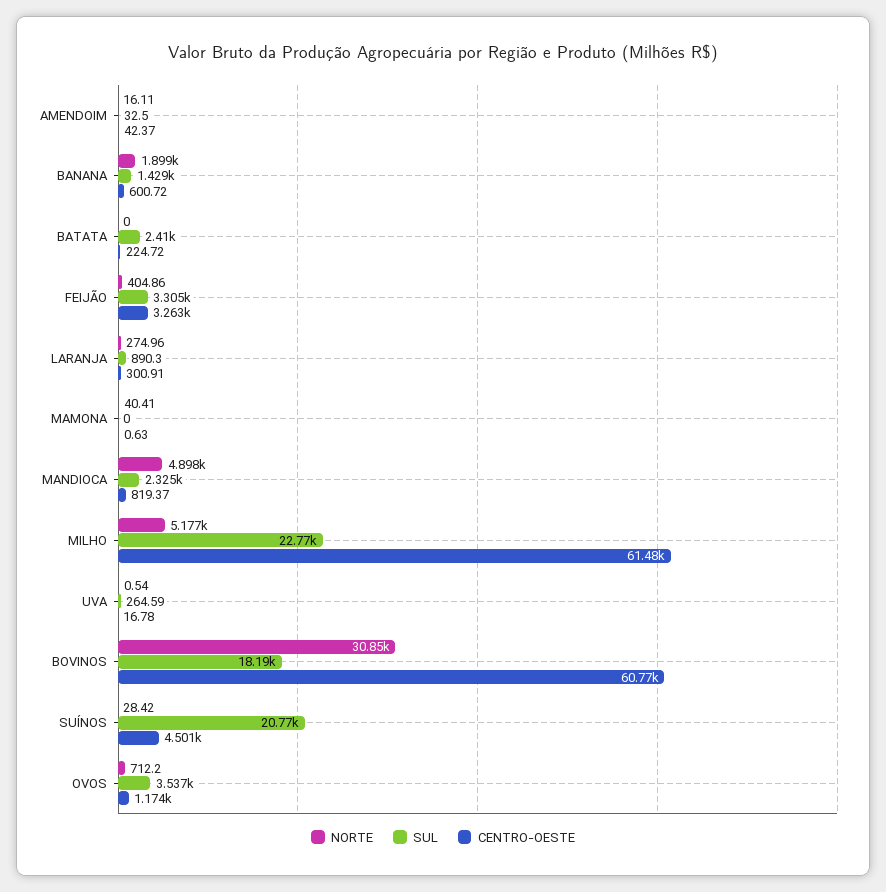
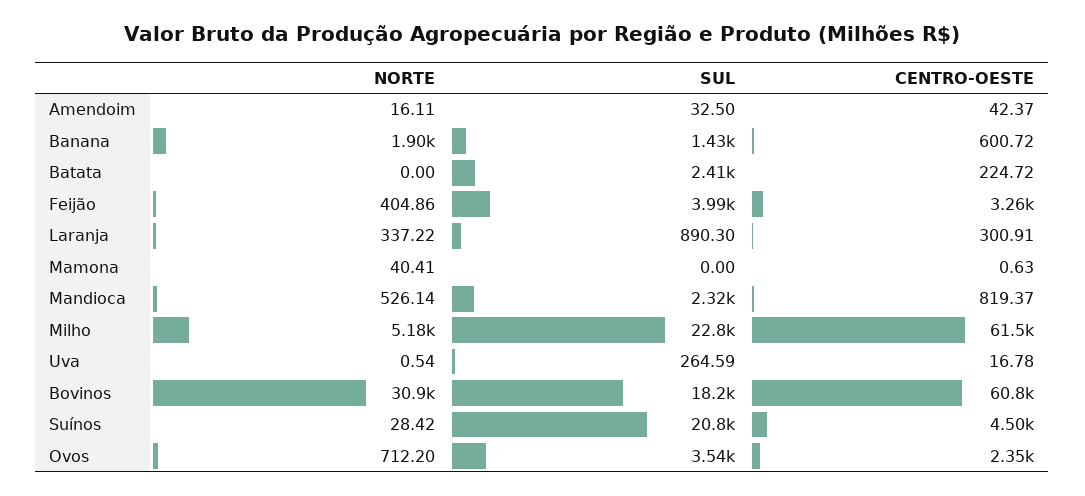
SUL, FEIJÃO: 3305 -> 3990
NORTE, LARANJA: 274.96 -> 337.22
NORTE, MANDIOCA: 4898 -> 526.14
CENTRO-OESTE, OVOS: 1174 -> 2350

